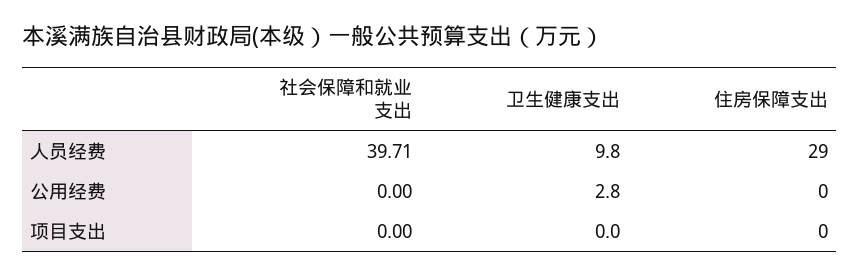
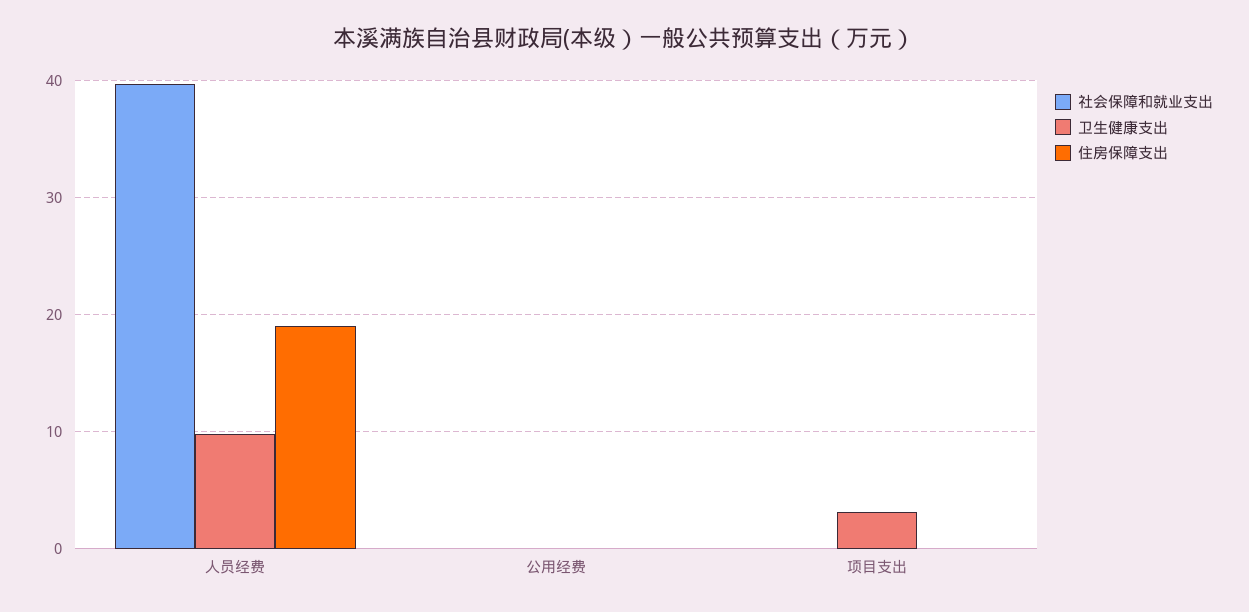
住房保障支出, 人员经费: 29 -> 19
卫生健康支出, 公用经费: 2.8 -> 0
卫生健康支出, 项目支出: 0 -> 3

